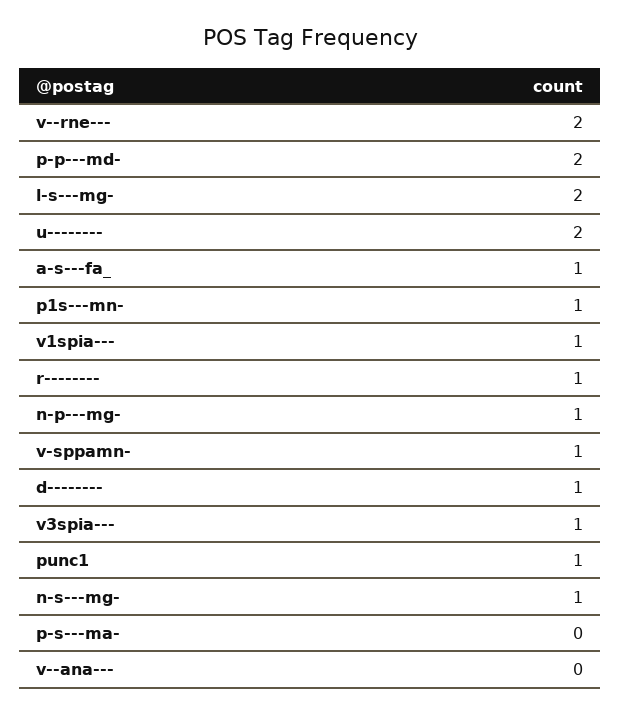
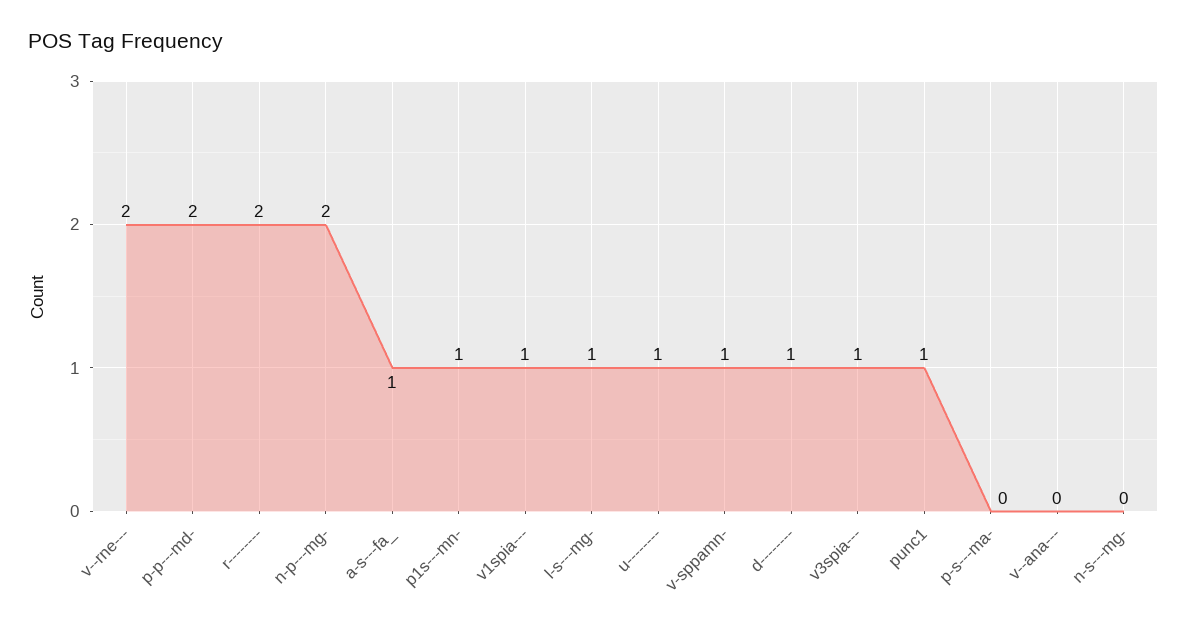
l-s---mg-: 2 -> 1
u--------: 2 -> 1
r--------: 1 -> 2
n-p---mg-: 1 -> 2
n-s---mg-: 1 -> 0

